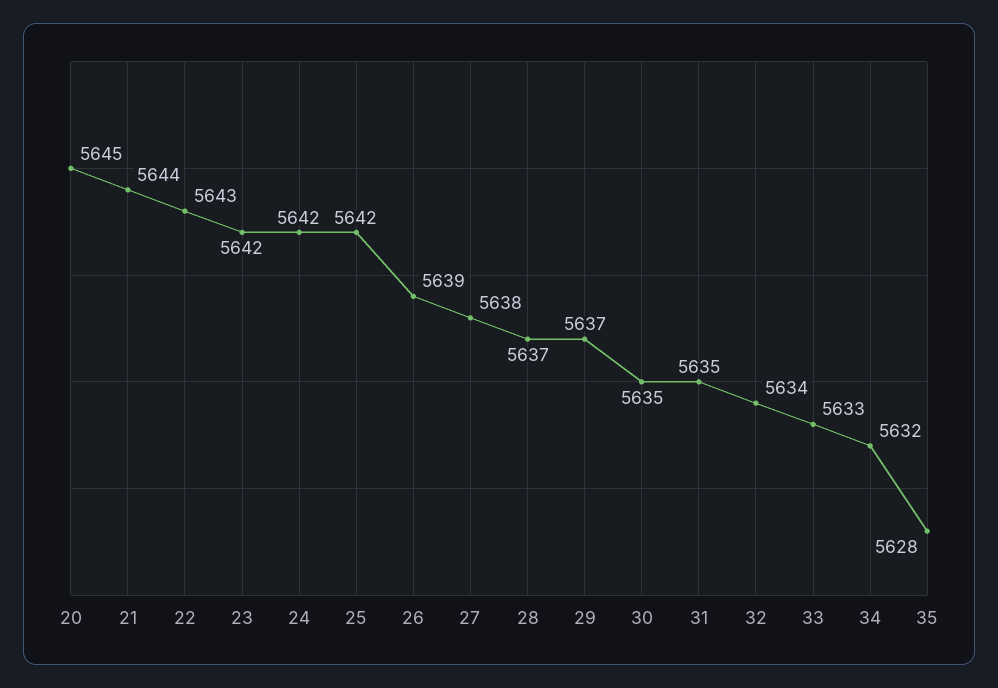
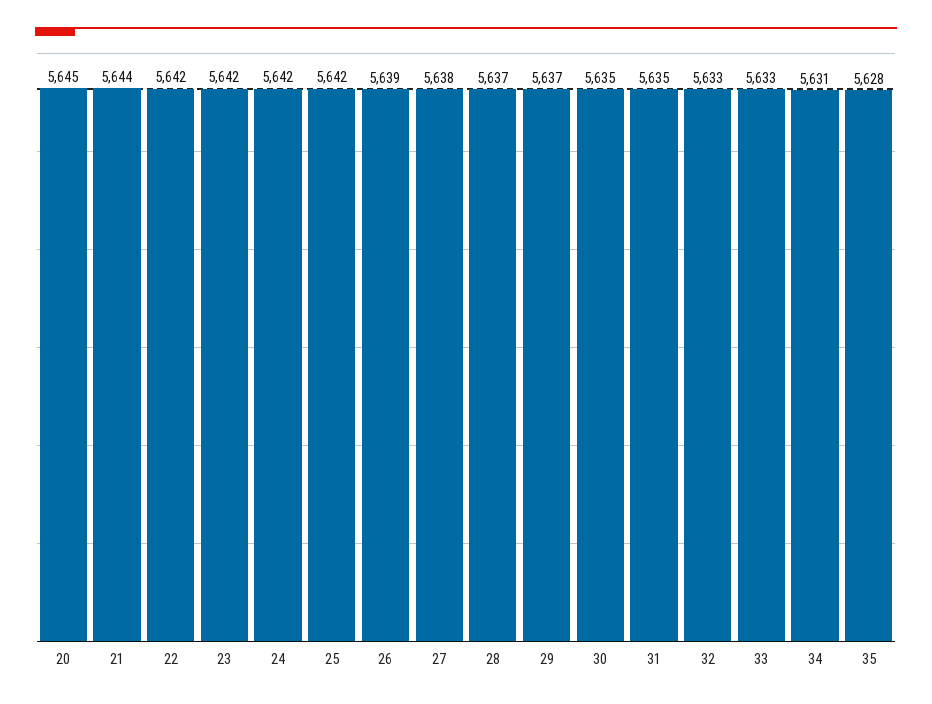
22: 5643 -> 5642
32: 5634 -> 5633
34: 5632 -> 5631

